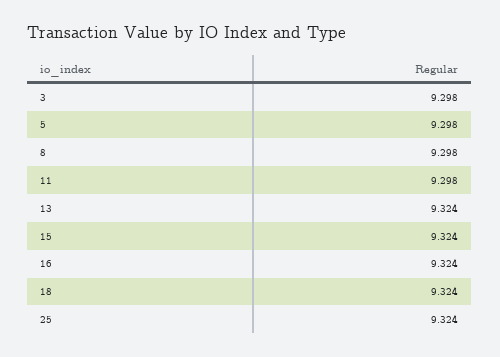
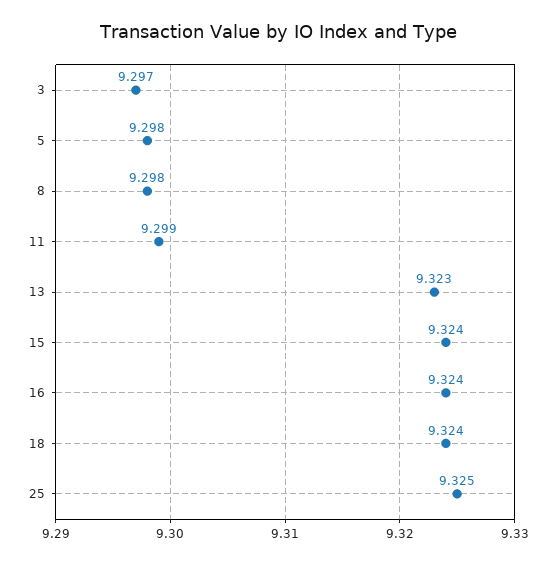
3: 9.298 -> 9.297
11: 9.298 -> 9.299
13: 9.324 -> 9.323
25: 9.324 -> 9.325

